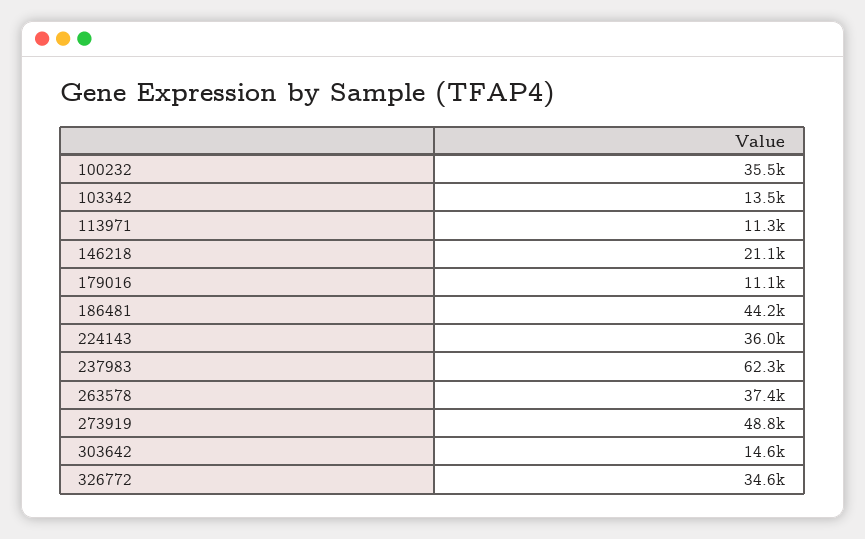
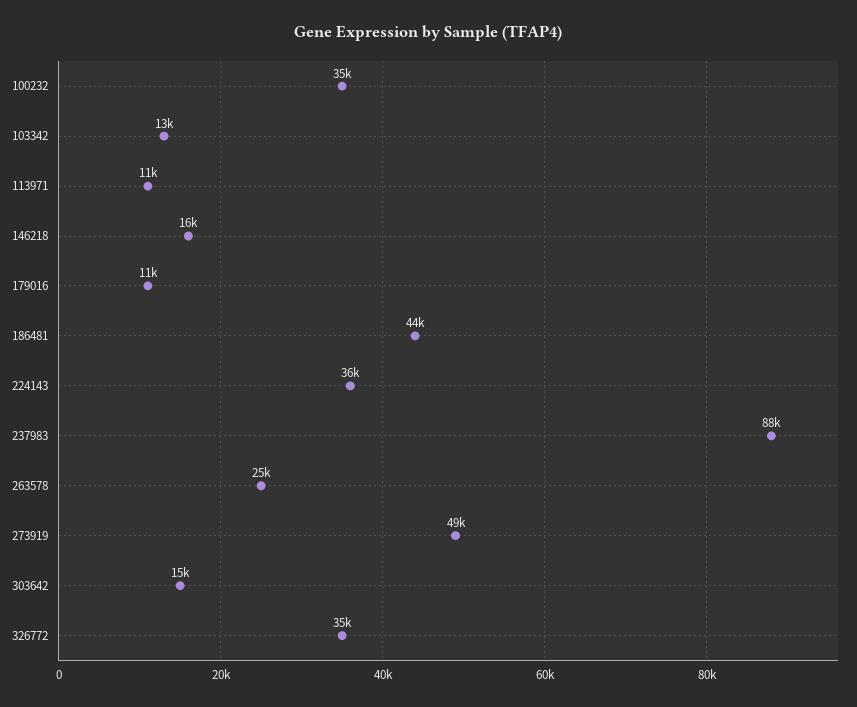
146218: 21100 -> 16000
237983: 62300 -> 88000
263578: 37400 -> 25000

